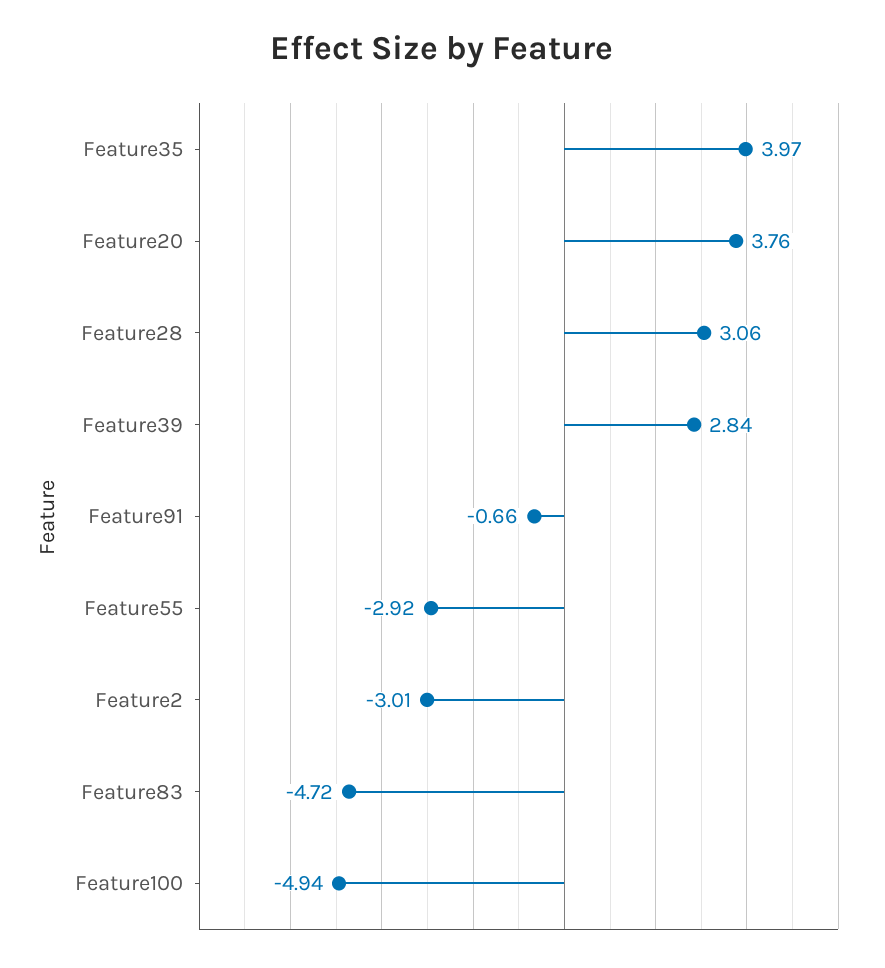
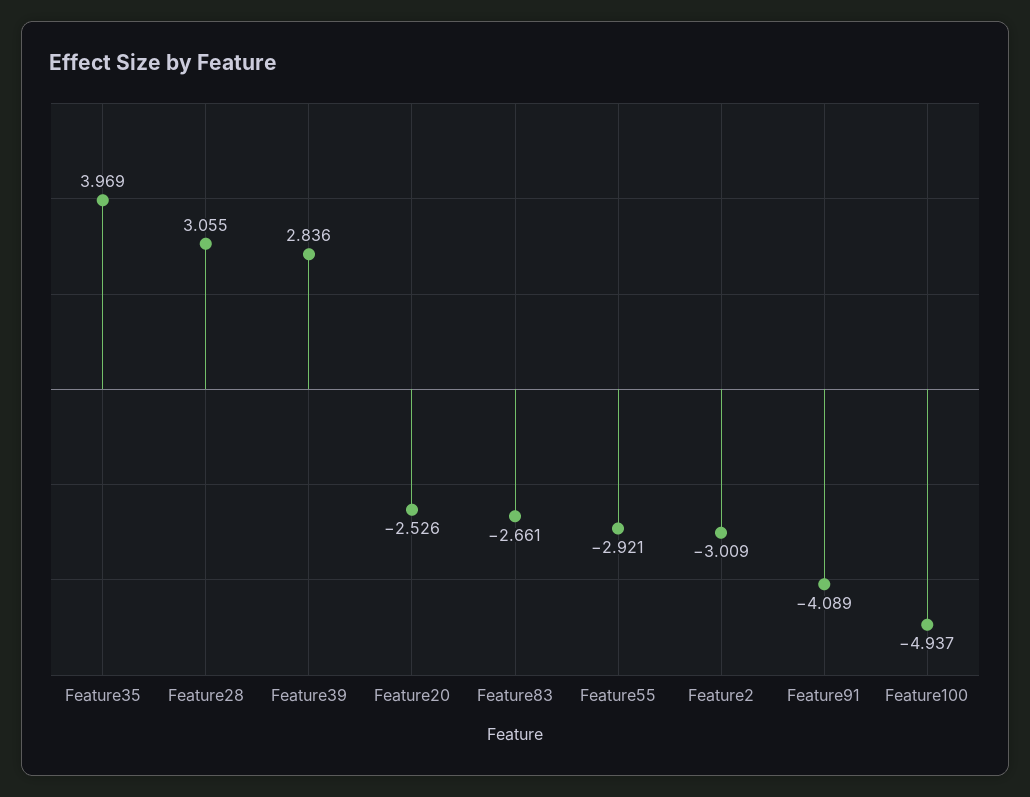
Feature20: 3.76 -> -2.526
Feature91: -0.66 -> -4.089
Feature83: -4.72 -> -2.661

